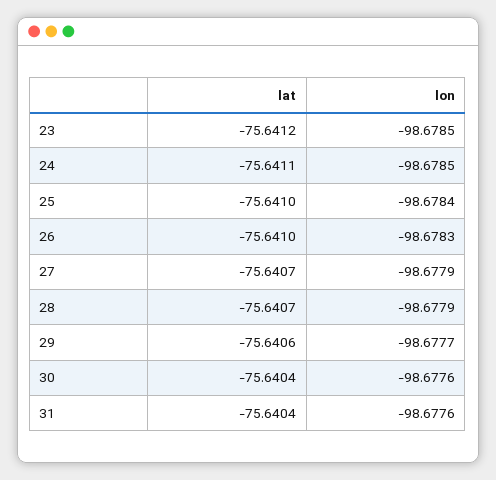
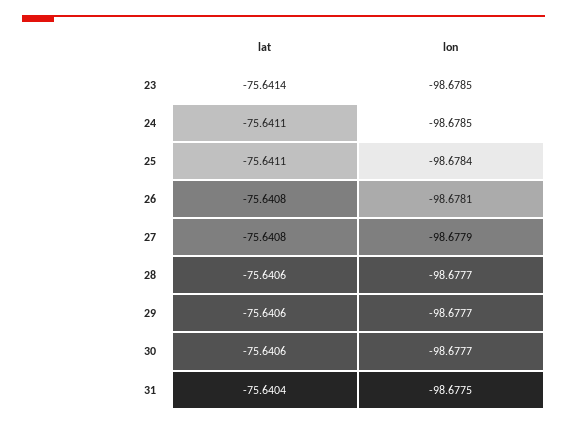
lat, 23: -75.6412 -> -75.6414
lat, 25: -75.641 -> -75.6411
lat, 26: -75.641 -> -75.6408
lon, 26: -98.6783 -> -98.6781
lat, 27: -75.6407 -> -75.6408
lat, 28: -75.6407 -> -75.6406
lon, 28: -98.6779 -> -98.6777
lat, 30: -75.6404 -> -75.6406
lon, 30: -98.6776 -> -98.6777
lon, 31: -98.6776 -> -98.6775

